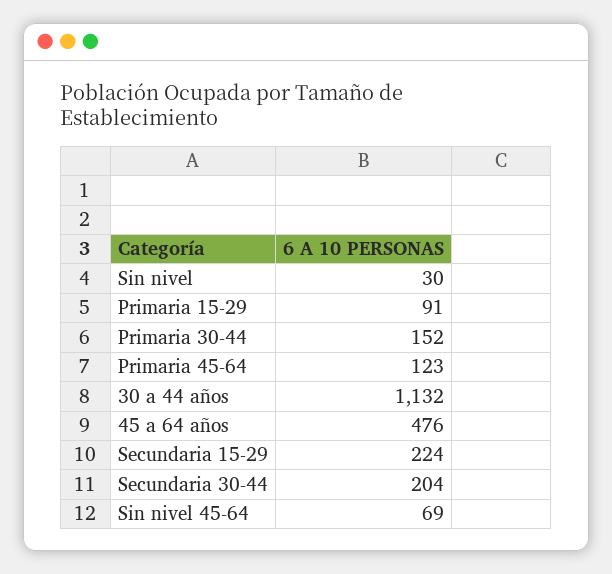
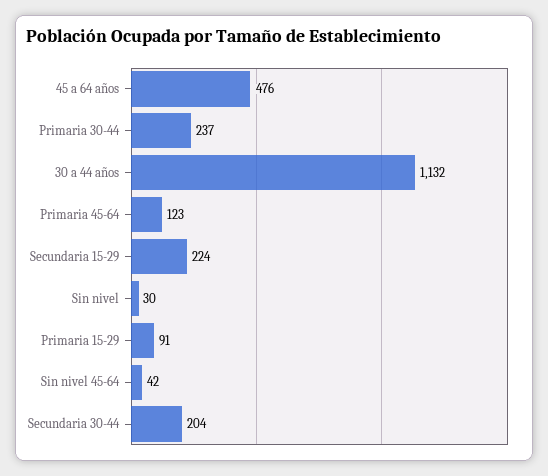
Primaria 30-44: 152 -> 237
Sin nivel 45-64: 69 -> 42

